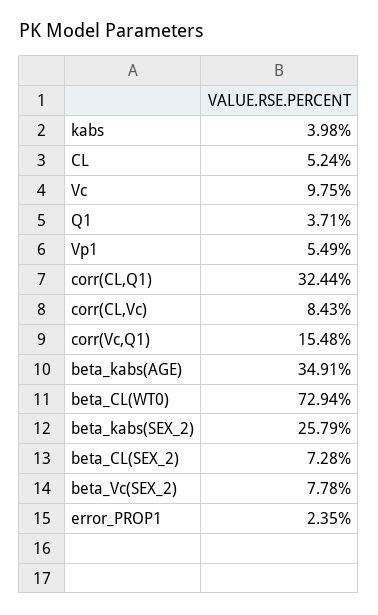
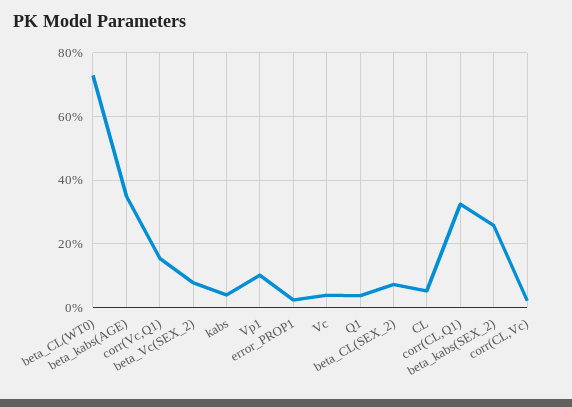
Vc: 9.75 -> 4
Vp1: 5.49 -> 10
corr(CL,Vc): 8.43 -> 2

